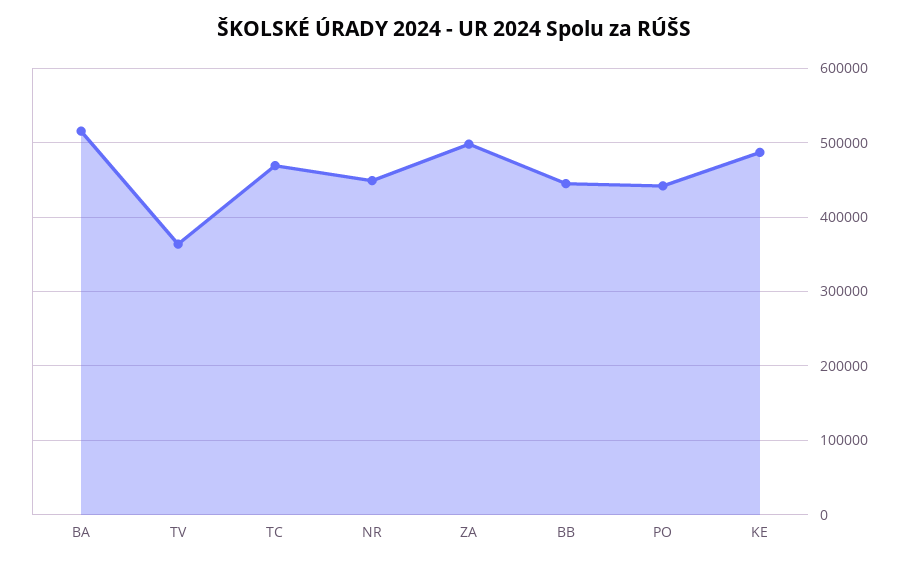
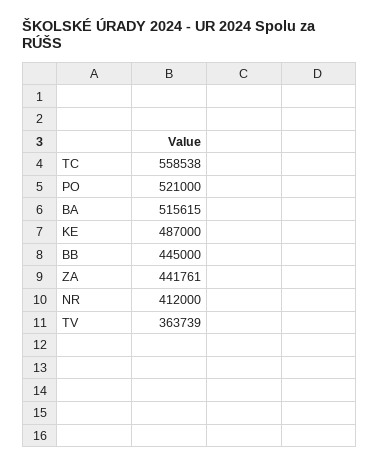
TC: 470000 -> 558538
NR: 450000 -> 412000
ZA: 500000 -> 441761
PO: 440000 -> 521000

